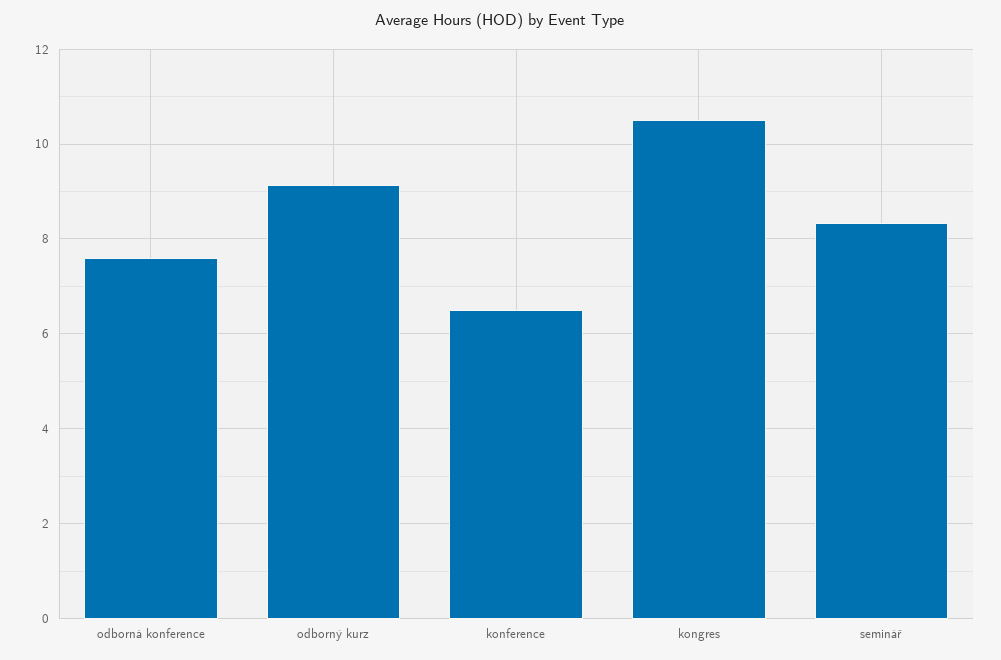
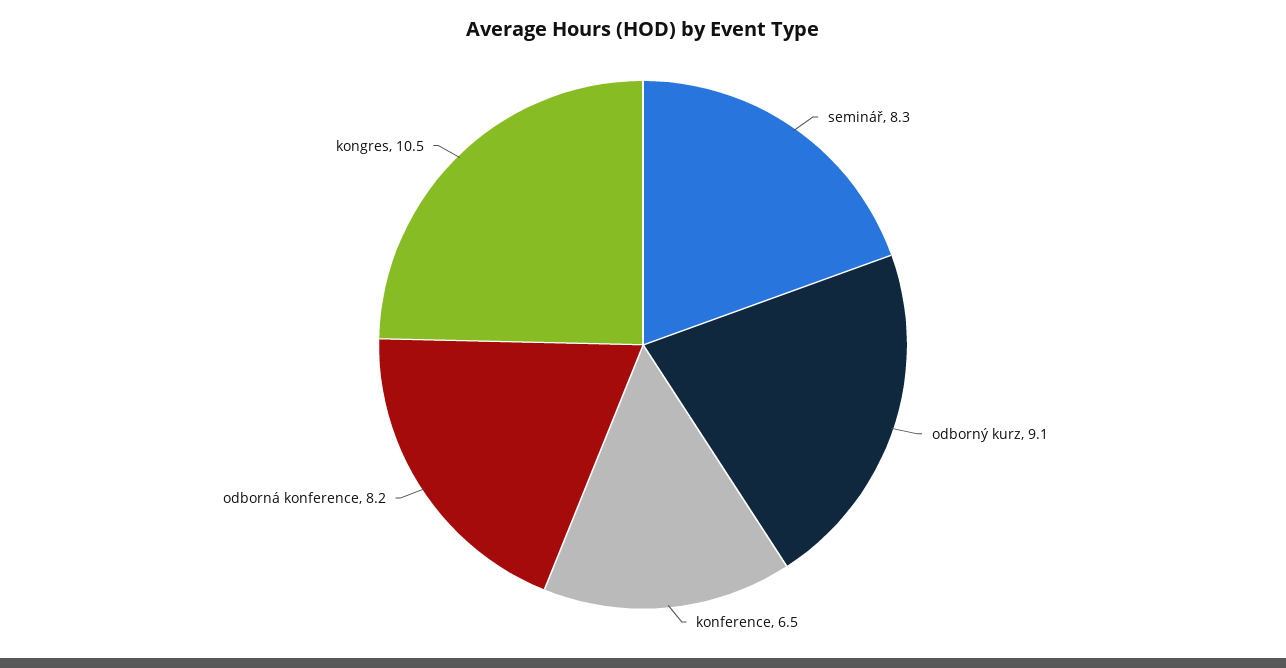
odborná konference: 7.6 -> 8.2

